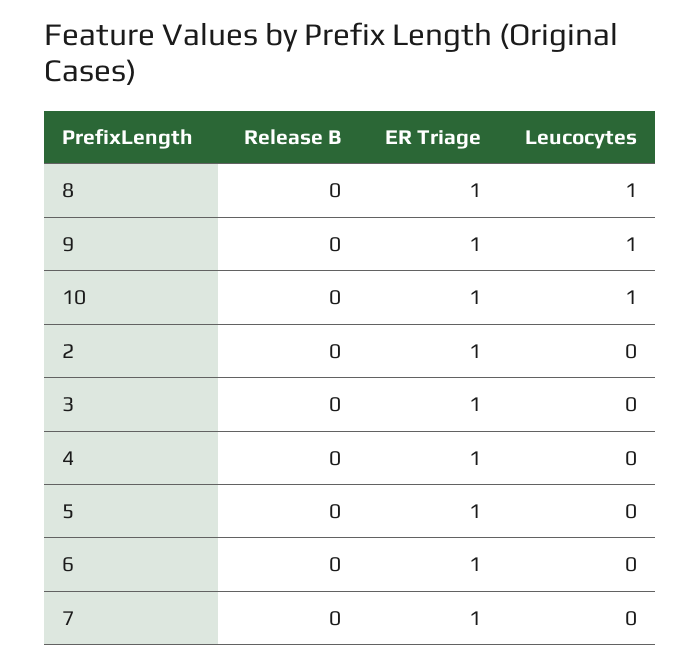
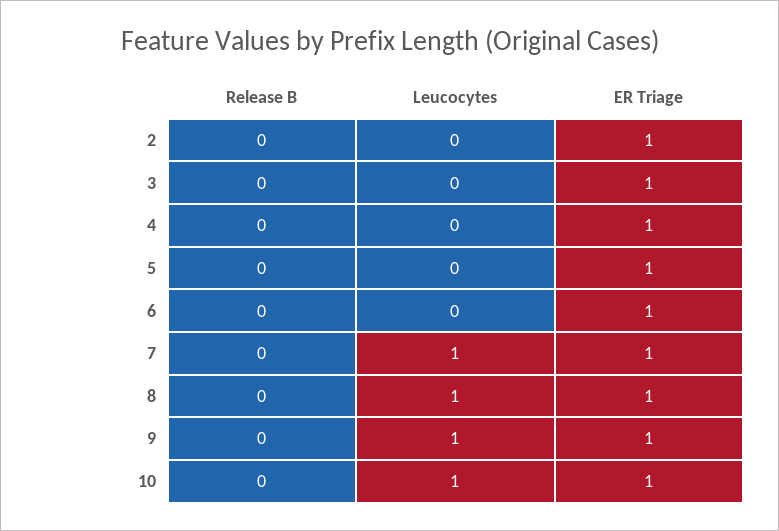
Leucocytes, 7: 0 -> 1

